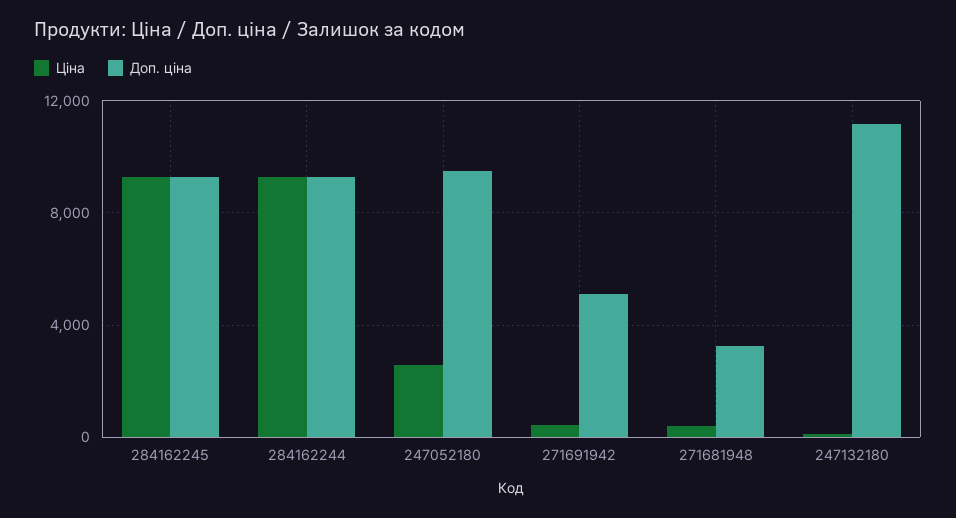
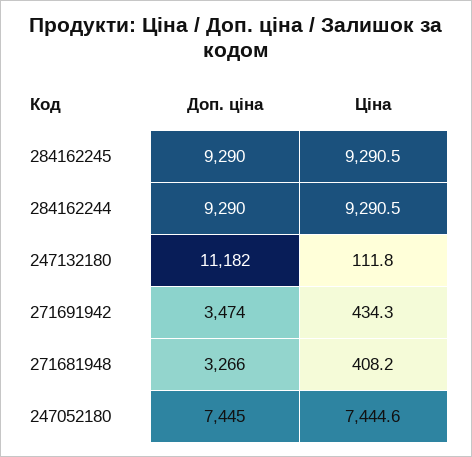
Ціна, 247052180: 2500 -> 7444.6
Доп. ціна, 247052180: 9500 -> 7445
Доп. ціна, 271691942: 5000 -> 3474

